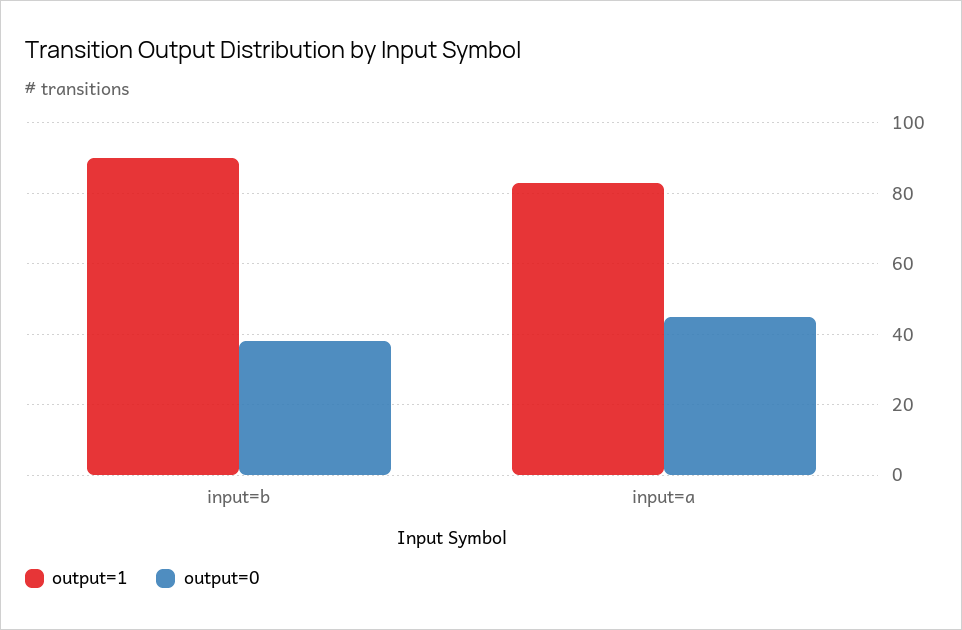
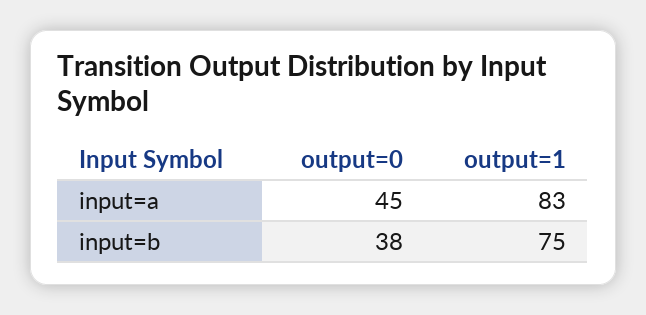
output=1, input=b: 90 -> 75

